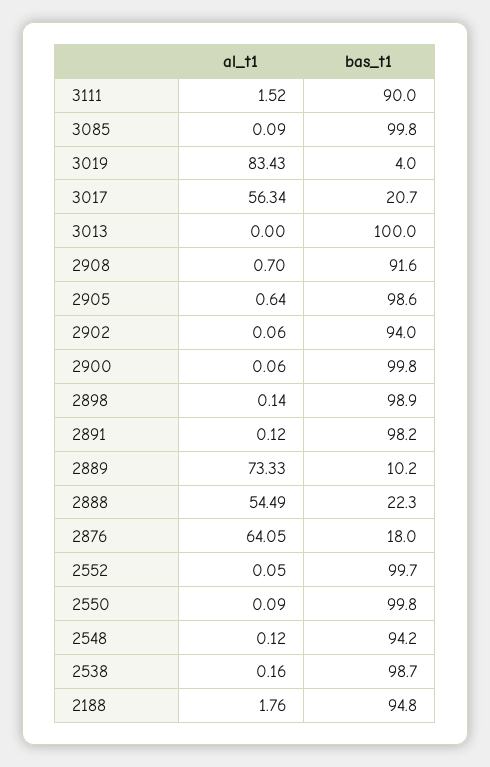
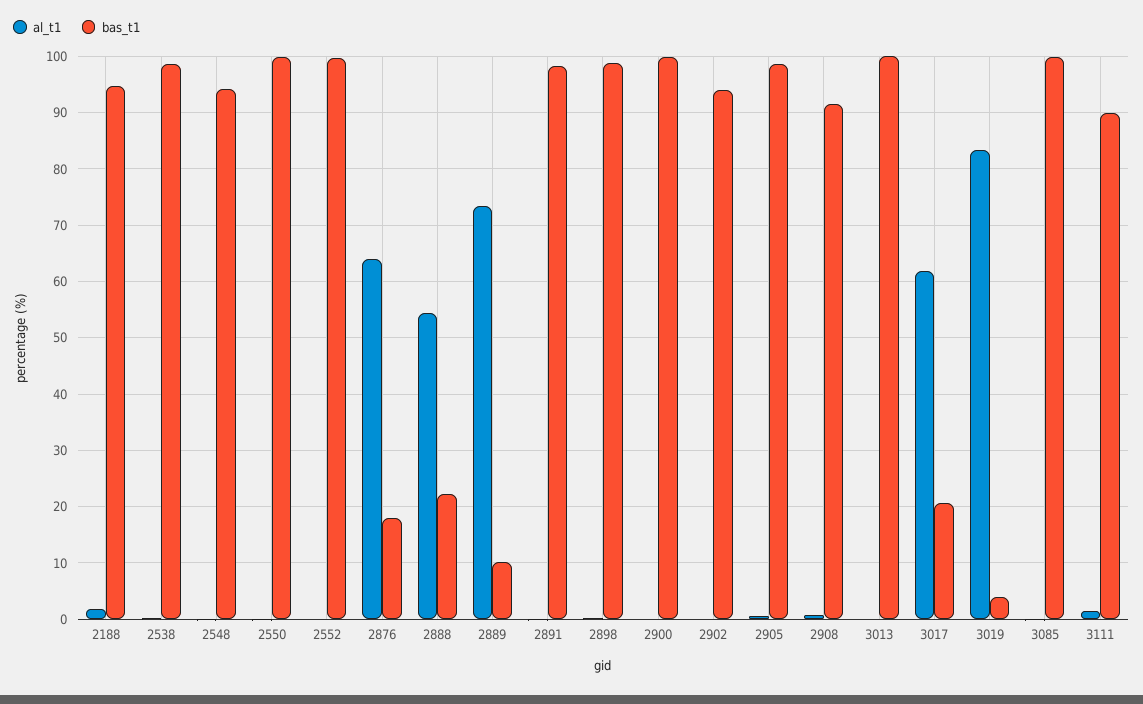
al_t1, 3017: 56.34 -> 62

